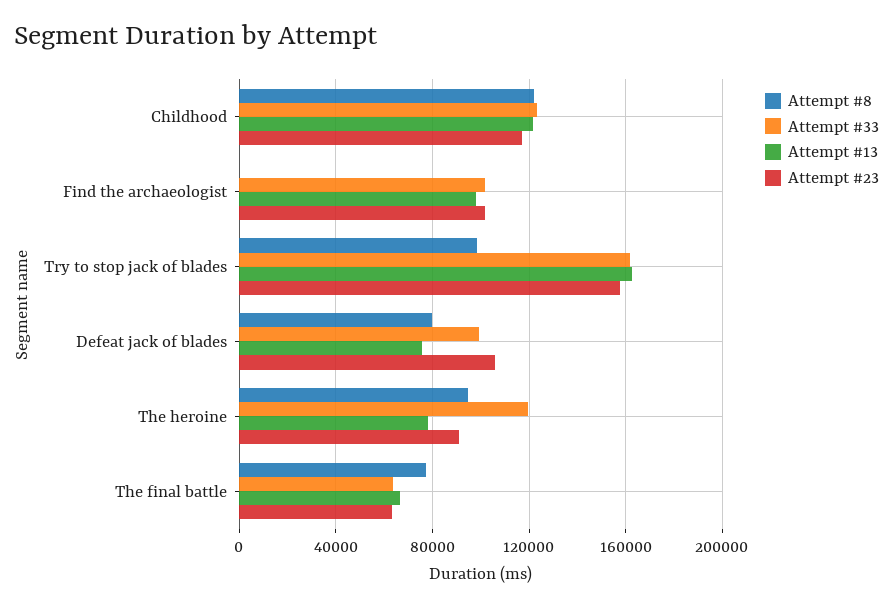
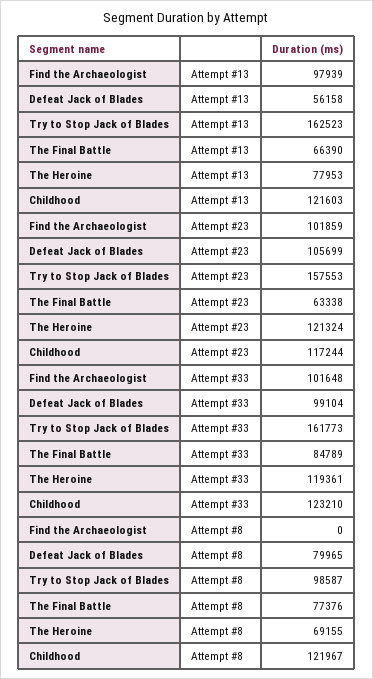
Attempt #13, Defeat jack of blades: 75000 -> 56158
Attempt #8, The heroine: 95000 -> 69155
Attempt #23, The heroine: 90000 -> 121324
Attempt #33, The final battle: 65000 -> 84789

